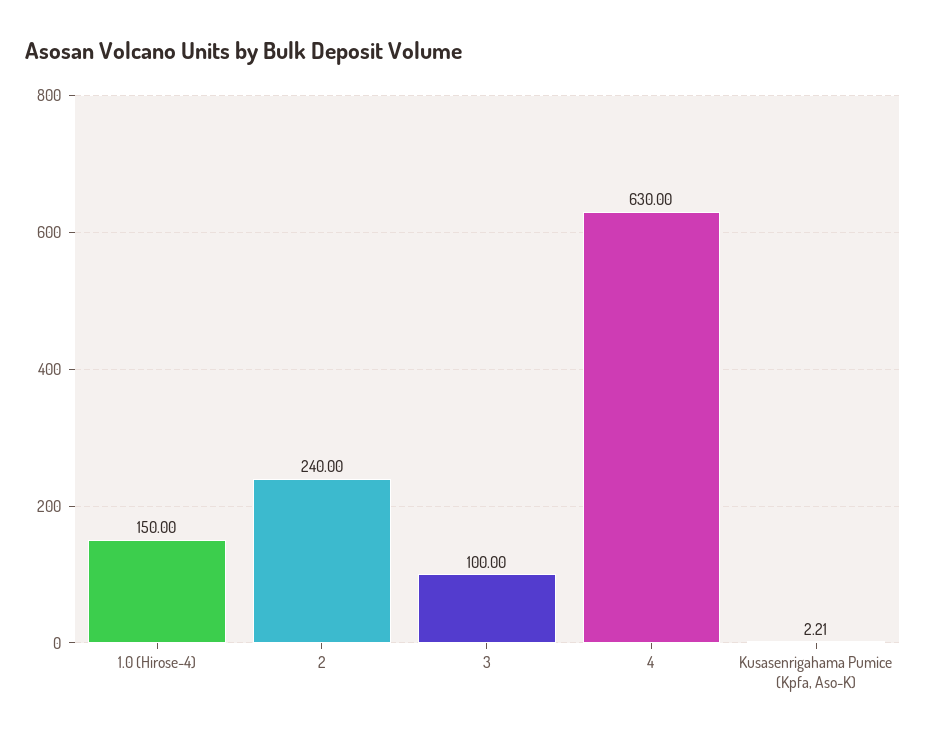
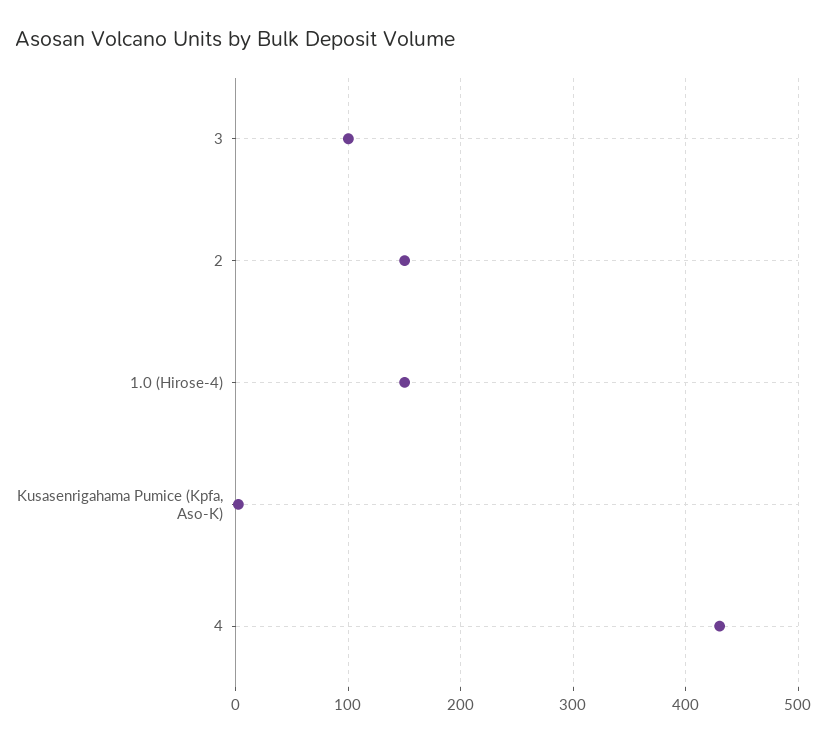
2: 240 -> 150
4: 630 -> 430

